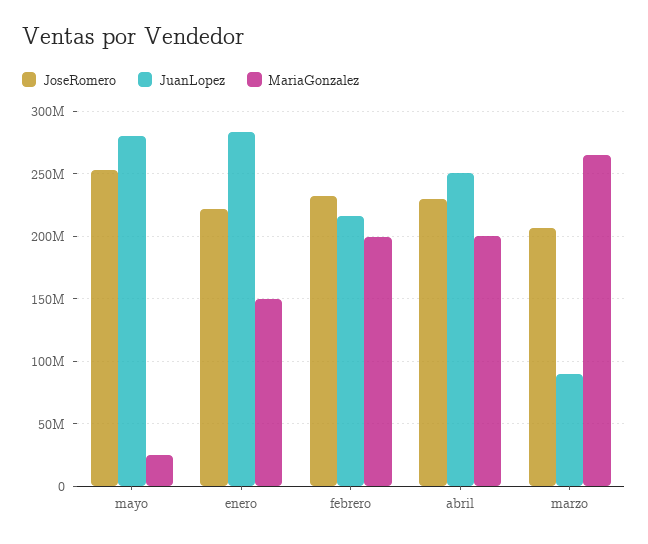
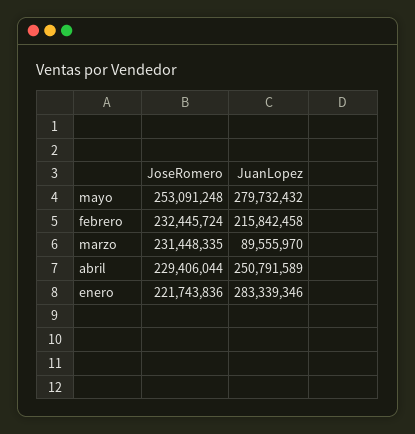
MariaGonzalez, mayo: 25000000 -> none
MariaGonzalez, enero: 150000000 -> none
MariaGonzalez, febrero: 200000000 -> none
MariaGonzalez, abril: 200000000 -> none
JoseRomero, marzo: 205000000 -> 231448335
MariaGonzalez, marzo: 265000000 -> none

